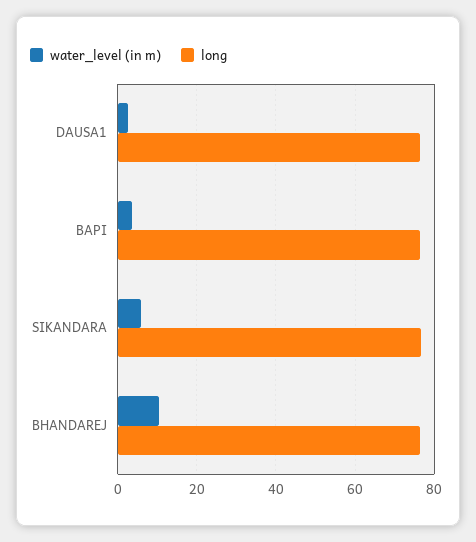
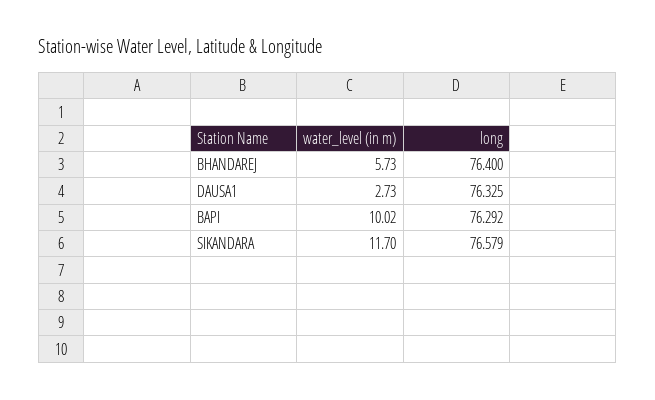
water_level (in m), BAPI: 4 -> 10.02
water_level (in m), SIKANDARA: 6 -> 11.7
water_level (in m), BHANDAREJ: 10 -> 5.73

